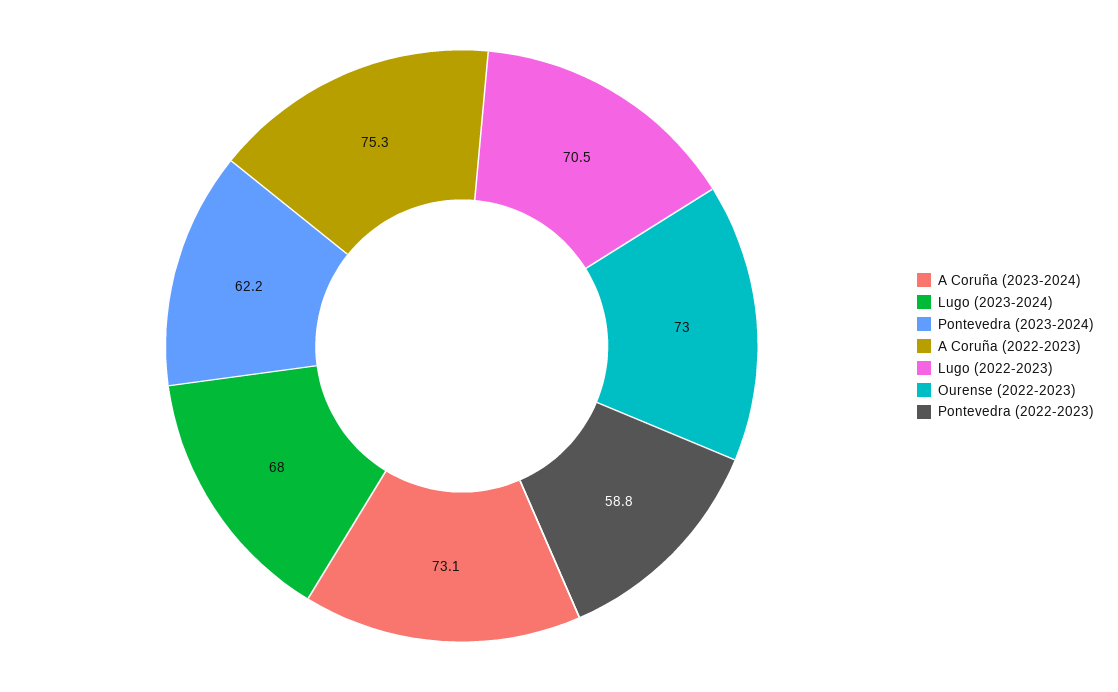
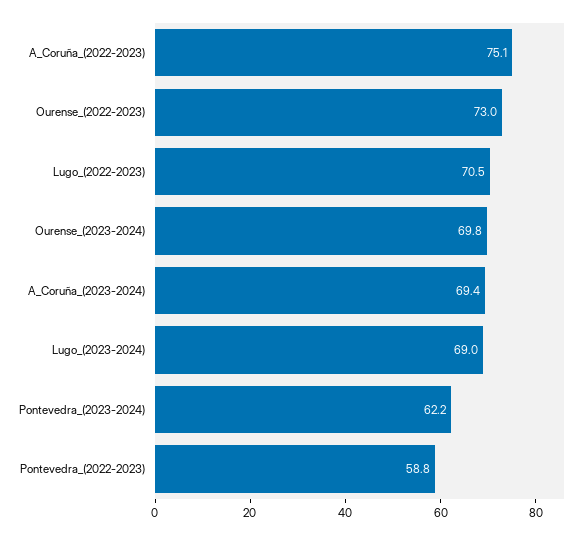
A Coruña (2023-2024): 73.1 -> 69.4
Lugo (2023-2024): 68 -> 69
A Coruña (2022-2023): 75.3 -> 75.1
Ourense_(2023-2024): none -> 69.8

